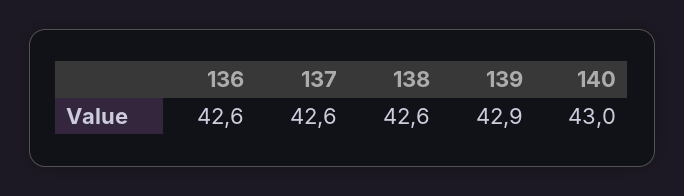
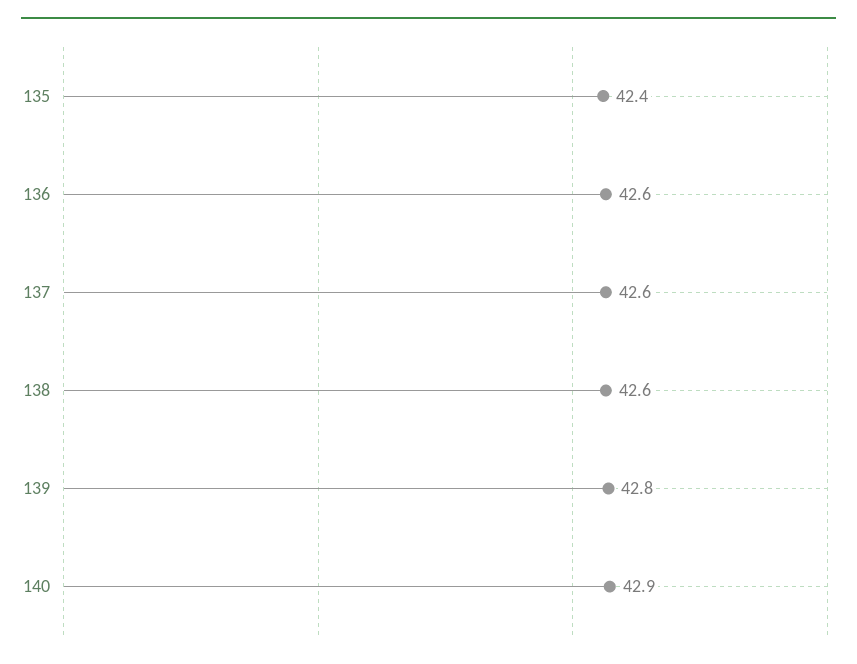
139: 42.9 -> 42.8
140: 43 -> 42.9
135: none -> 42.4

